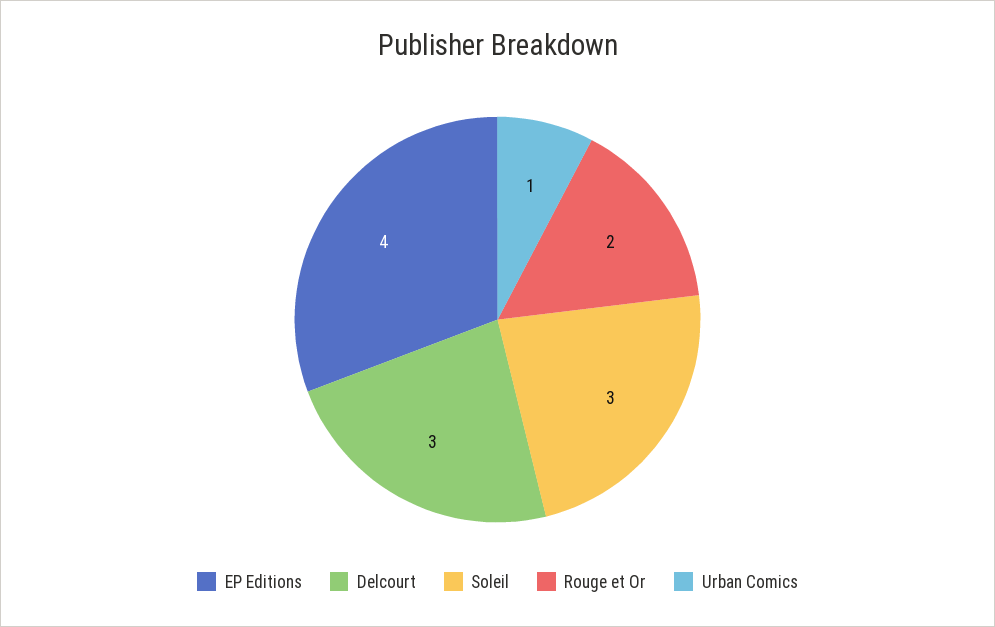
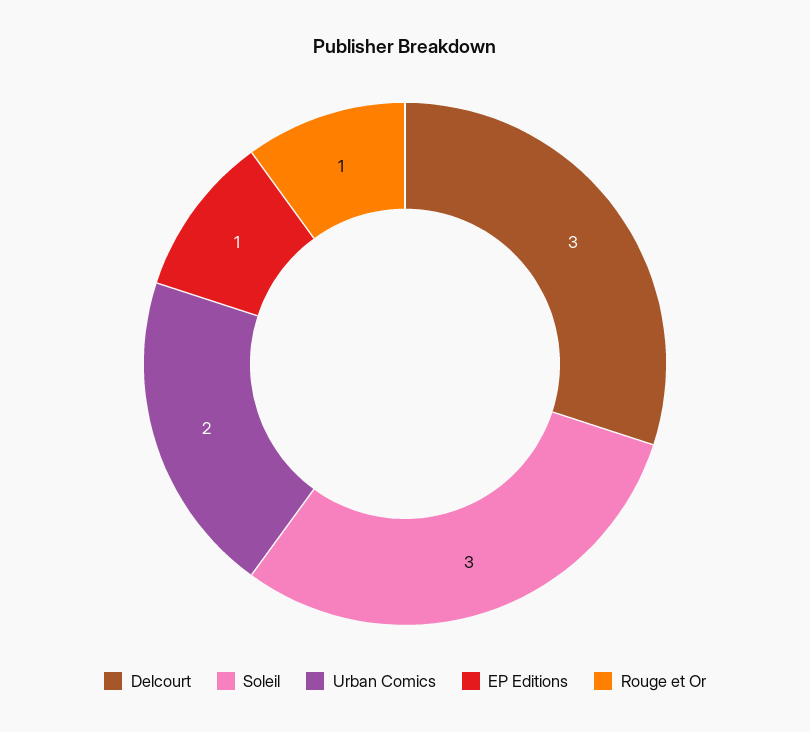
EP Editions: 4 -> 1
Rouge et Or: 2 -> 1
Urban Comics: 1 -> 2

